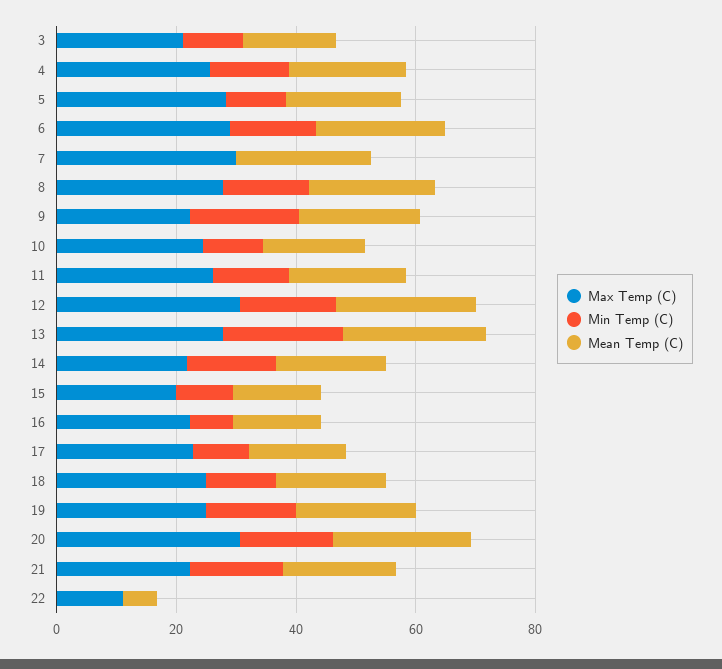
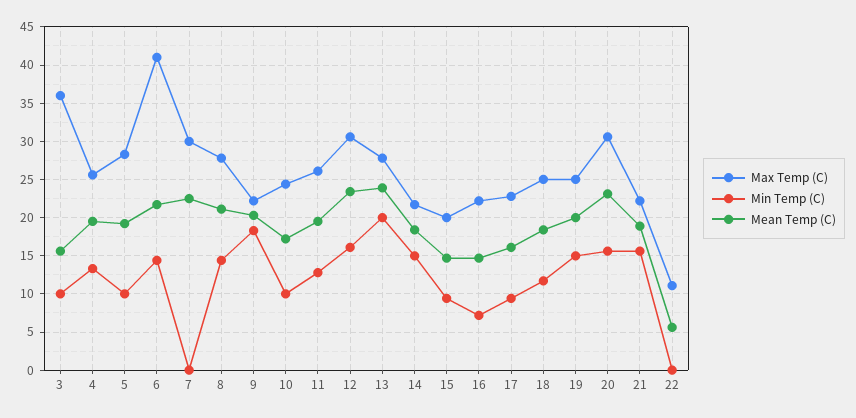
Max Temp (C), 3: 20 -> 36
Max Temp (C), 6: 30 -> 41

